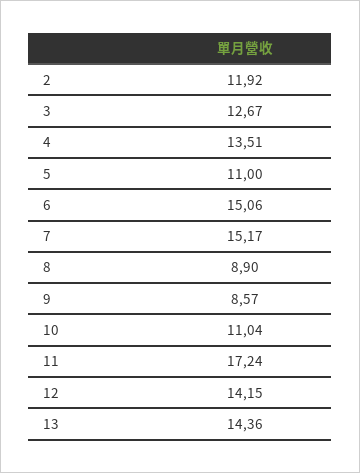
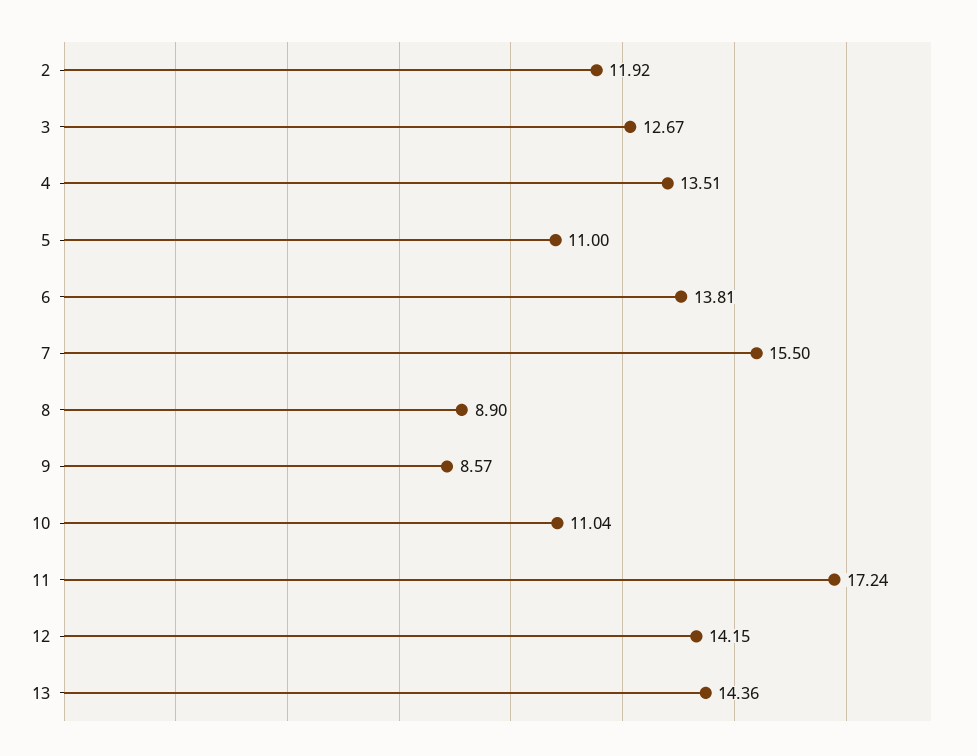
6: 15.06 -> 13.81
7: 15.17 -> 15.5

